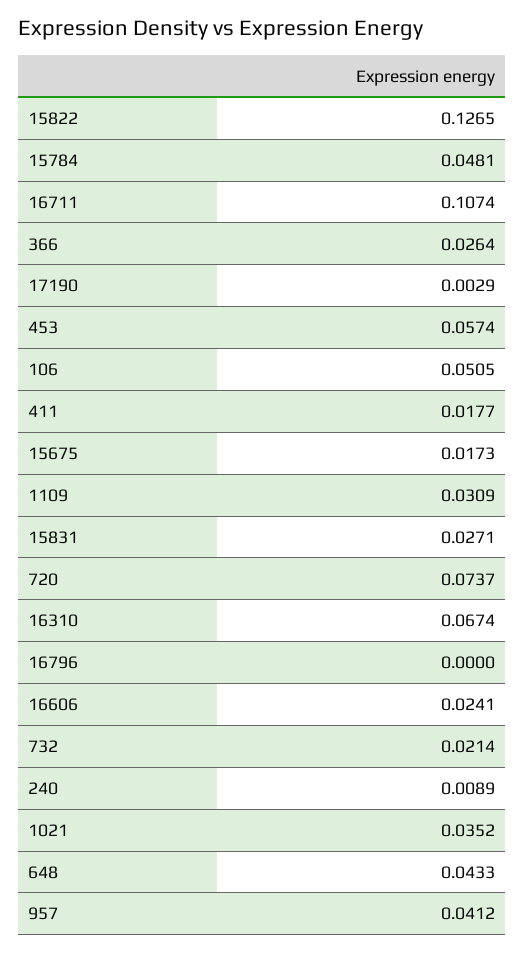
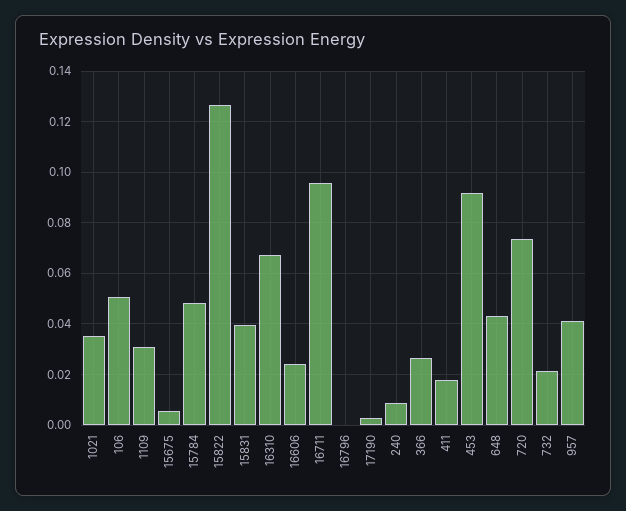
16711: 0.1074 -> 0.095
453: 0.0574 -> 0.0925
15675: 0.0173 -> 0.005
15831: 0.0271 -> 0.04

